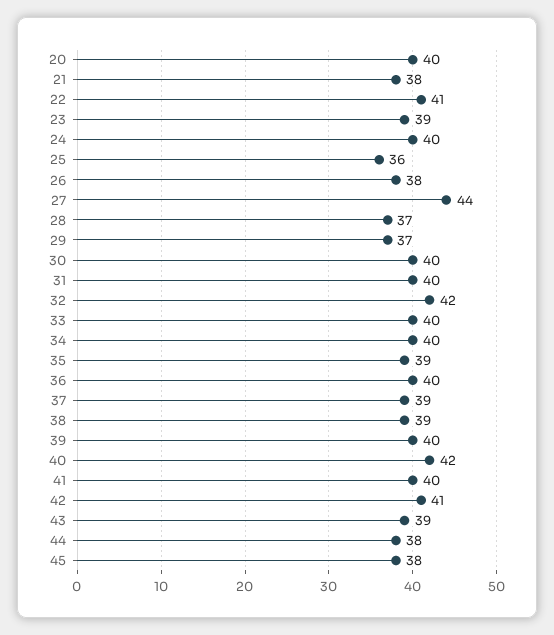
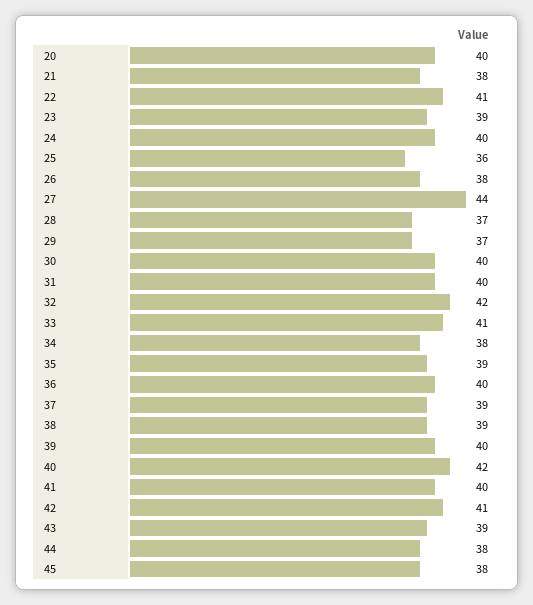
33: 40 -> 41
34: 40 -> 38

